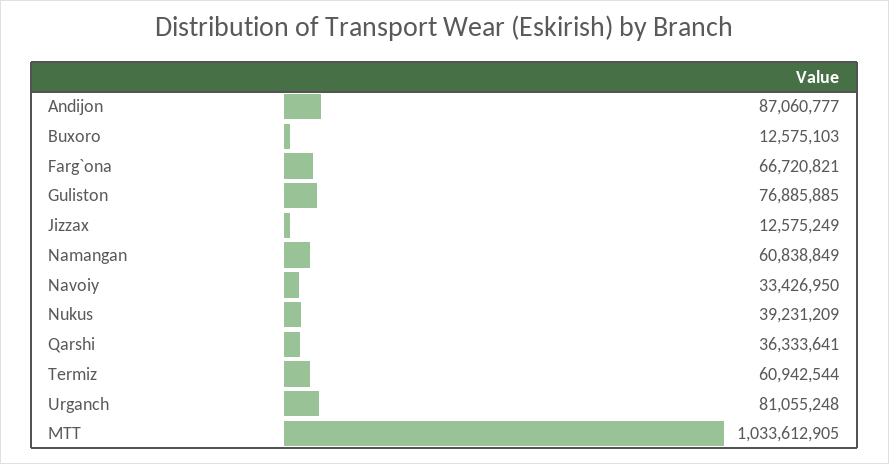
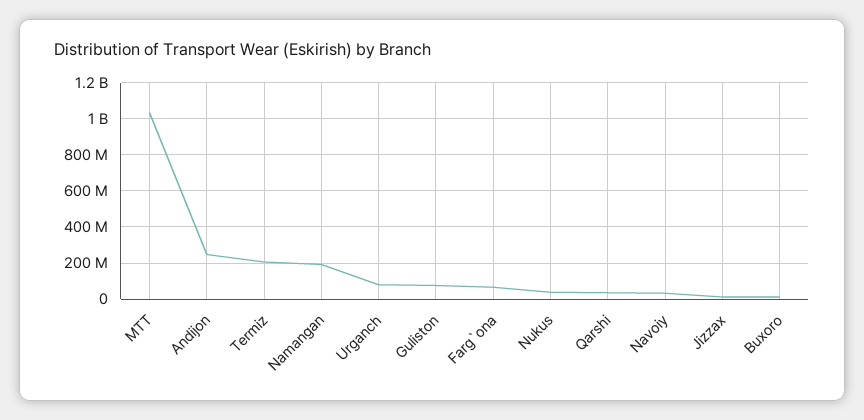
Andijon: 87060777 -> 250000000
Namangan: 60838849 -> 200000000
Termiz: 60942544 -> 200000000

